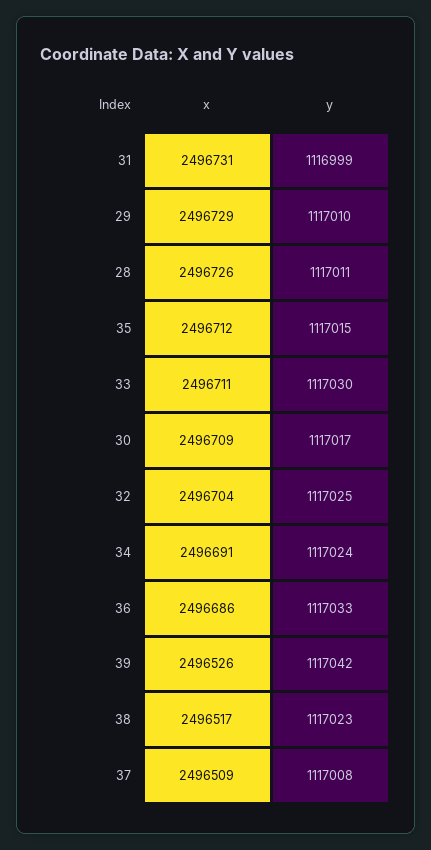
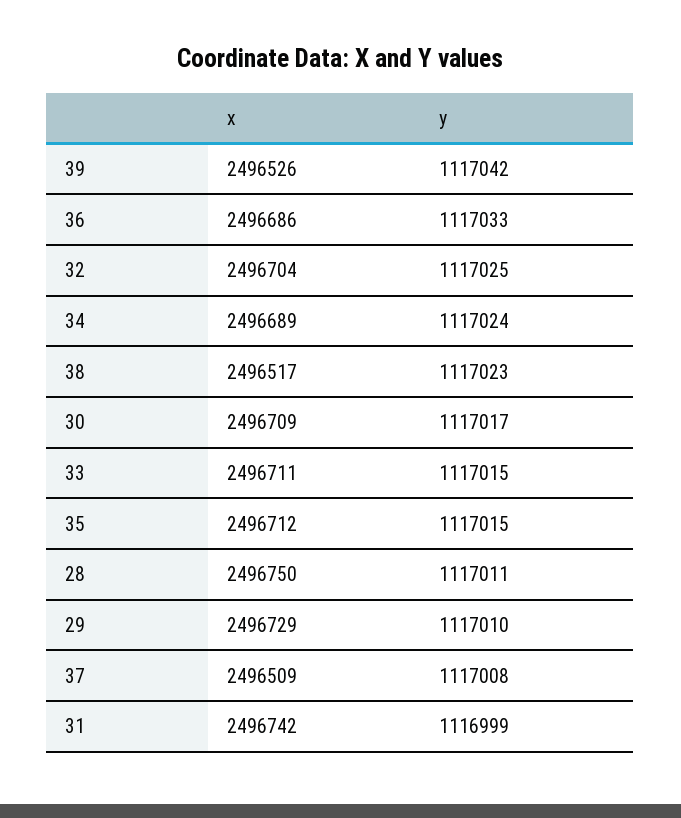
x, 31: 2496731 -> 2496742
x, 28: 2496726 -> 2496750
y, 33: 1117030 -> 1117015
x, 34: 2496691 -> 2496689

